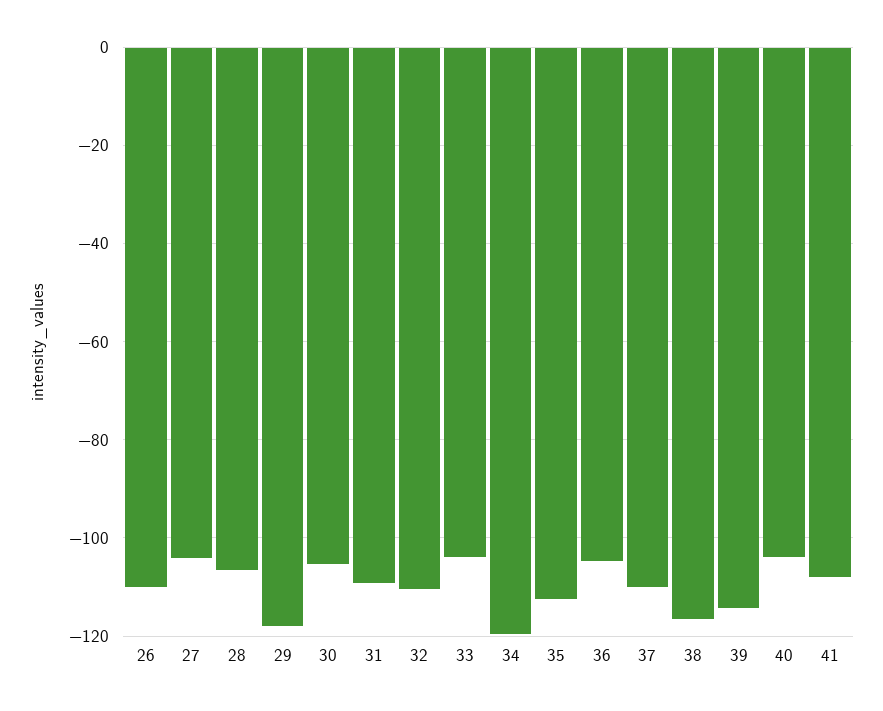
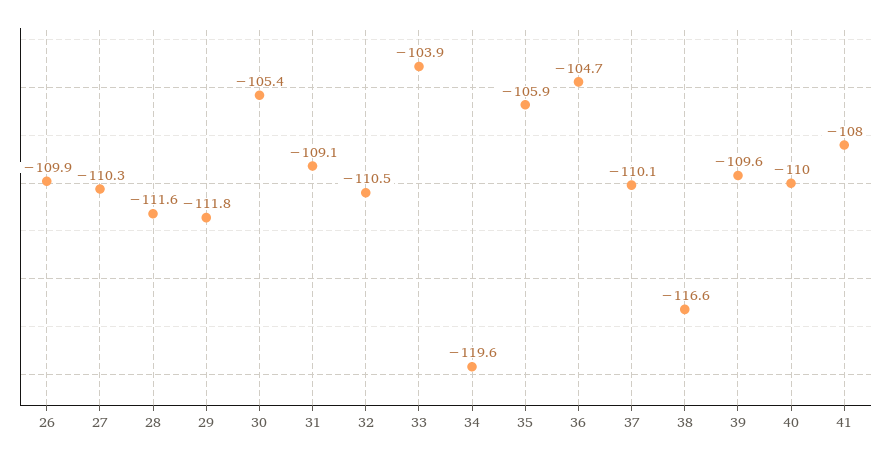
27: -104 -> -110.3
28: -106 -> -111.6
29: -118 -> -111.8
35: -112 -> -105.9
39: -114 -> -109.6
40: -104 -> -110

